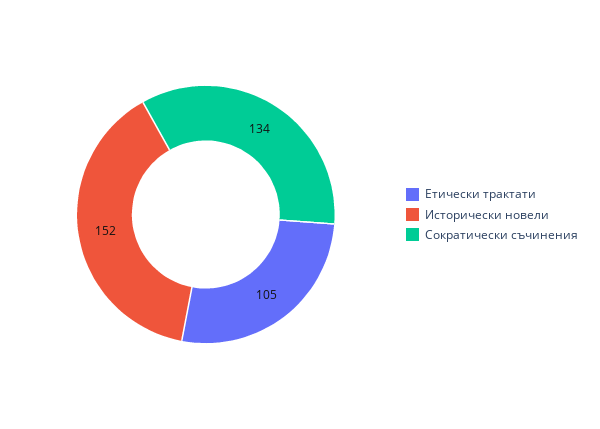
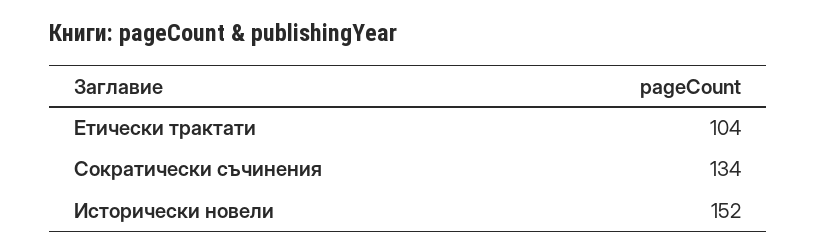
Етически трактати: 105 -> 104

